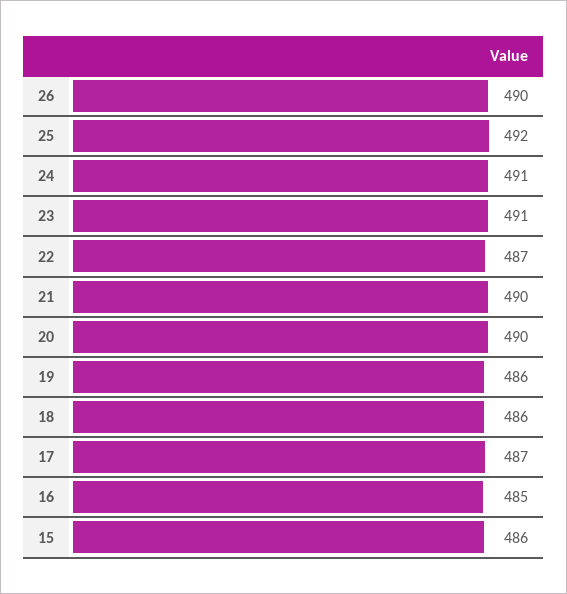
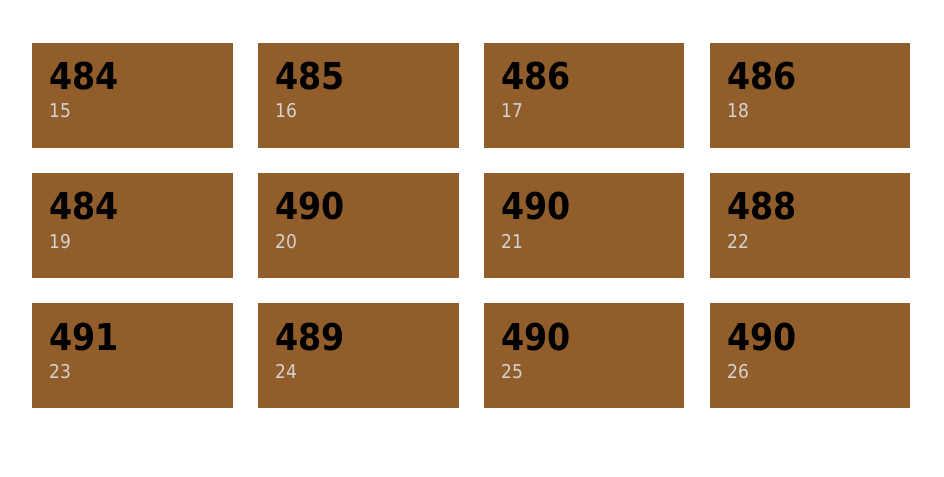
25: 492 -> 490
24: 491 -> 489
22: 487 -> 488
19: 486 -> 484
17: 487 -> 486
15: 486 -> 484

